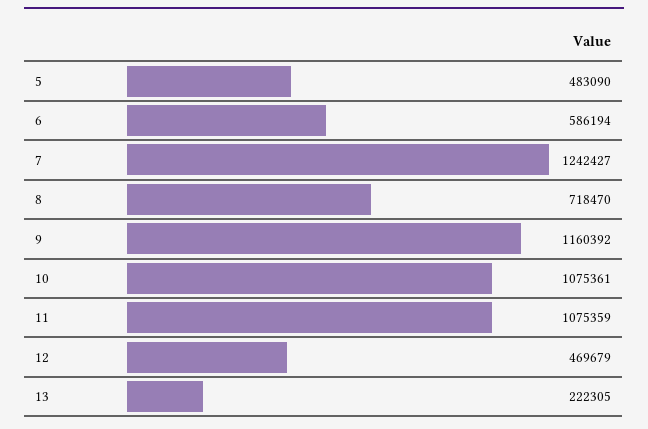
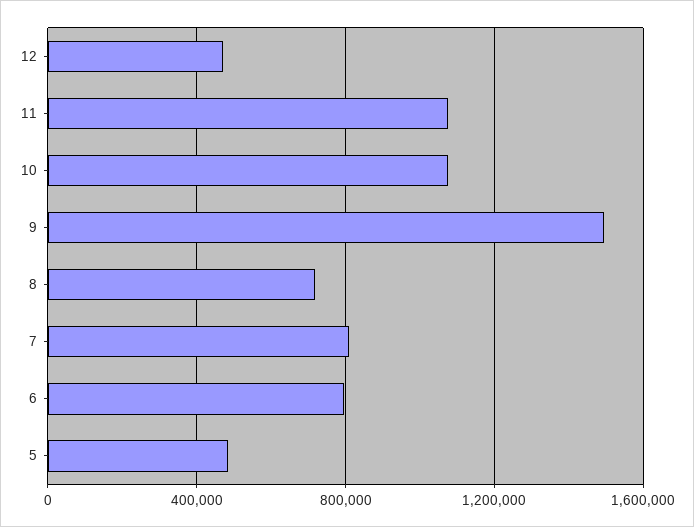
6: 586194 -> 800000
7: 1242427 -> 800000
9: 1160392 -> 1500000
13: 222305 -> none

